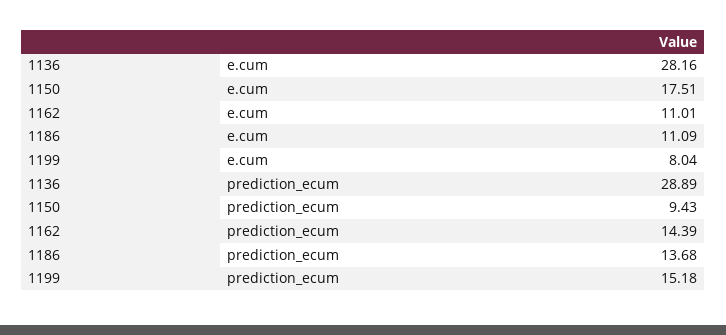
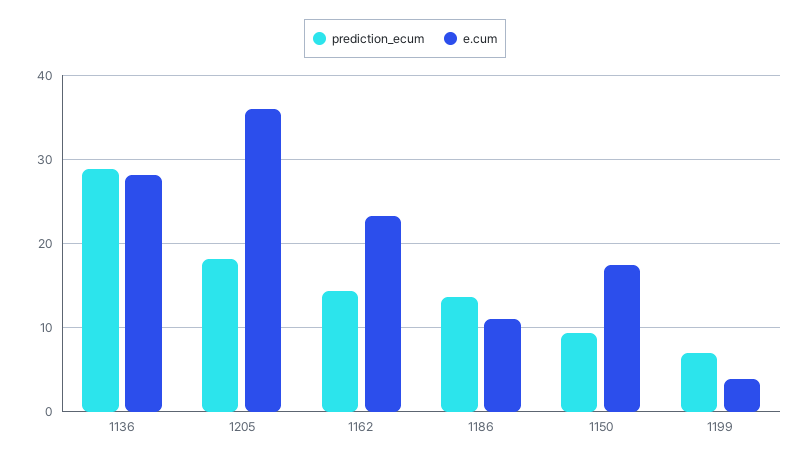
e.cum, 1162: 11.01 -> 23
e.cum, 1199: 8.04 -> 4
prediction_ecum, 1199: 15.18 -> 7
prediction_ecum, 1205: none -> 18
e.cum, 1205: none -> 36

